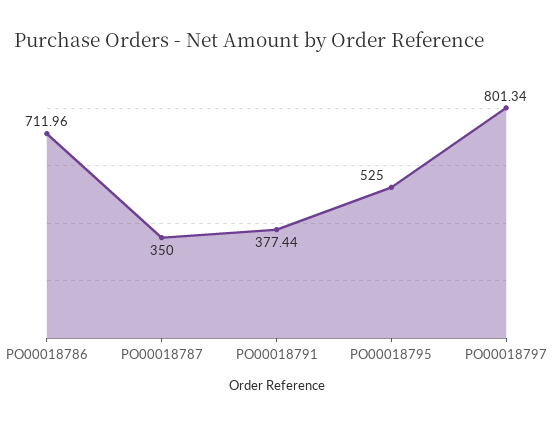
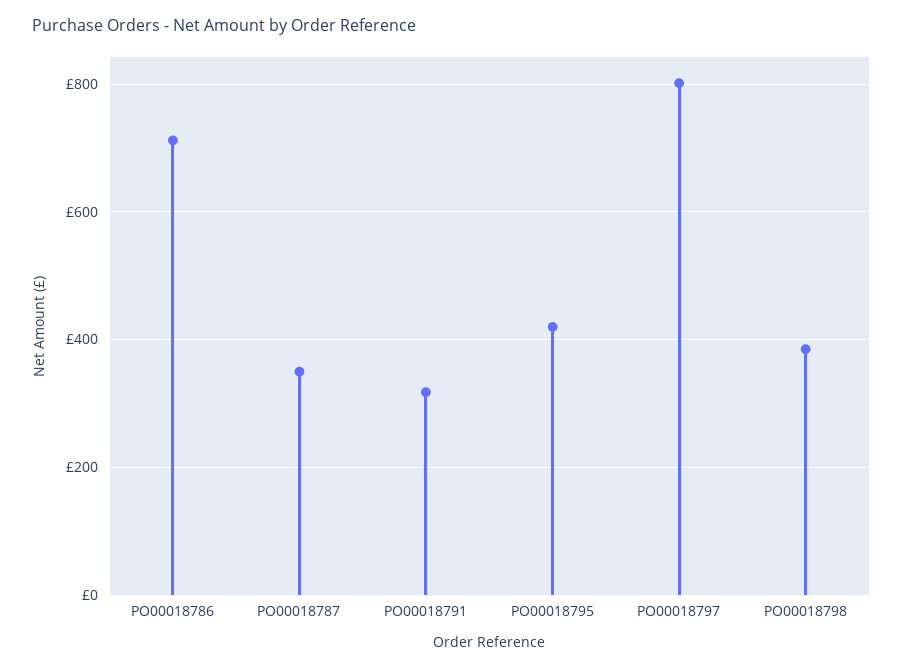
PO00018791: 377.44 -> 320
PO00018795: 525 -> 420
PO00018798: none -> 380

